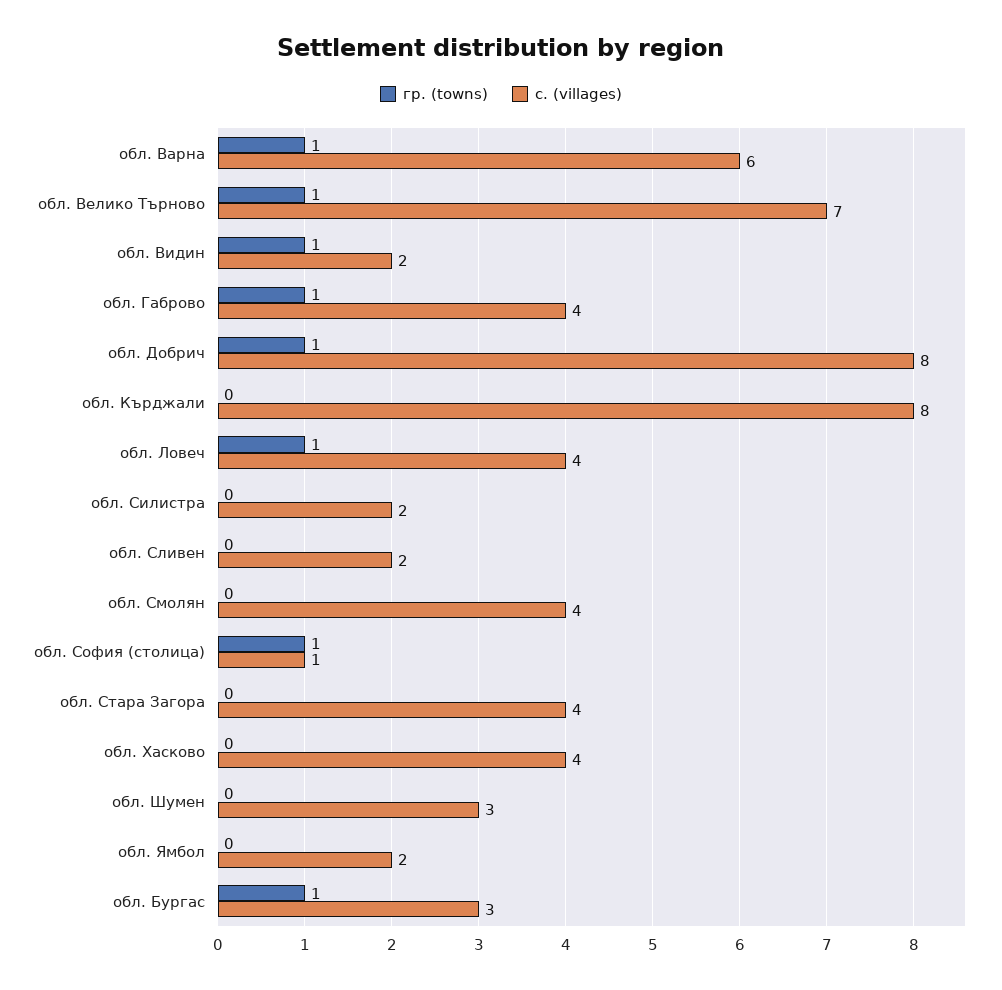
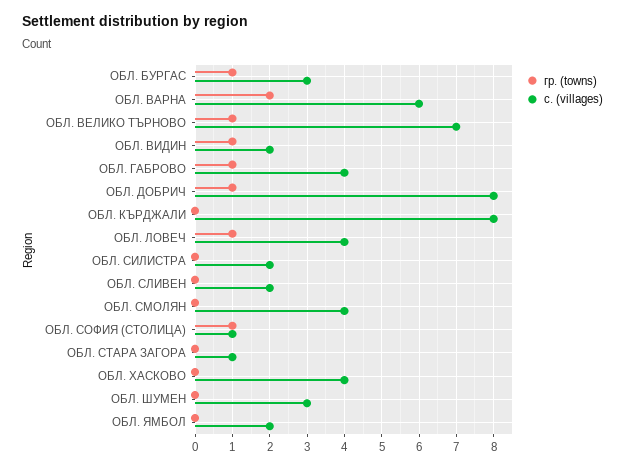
гр. (towns), обл. Варна: 1 -> 2
с. (villages), обл. Стара Загора: 4 -> 1

